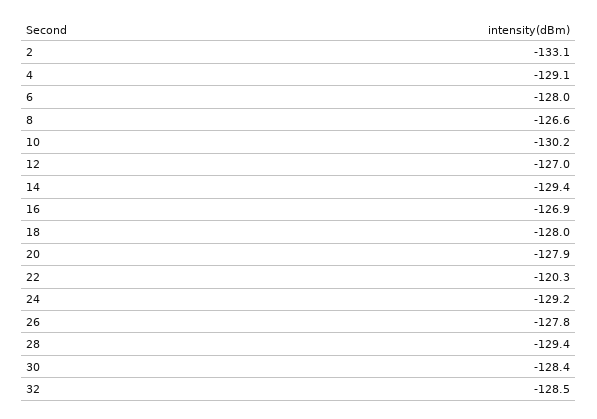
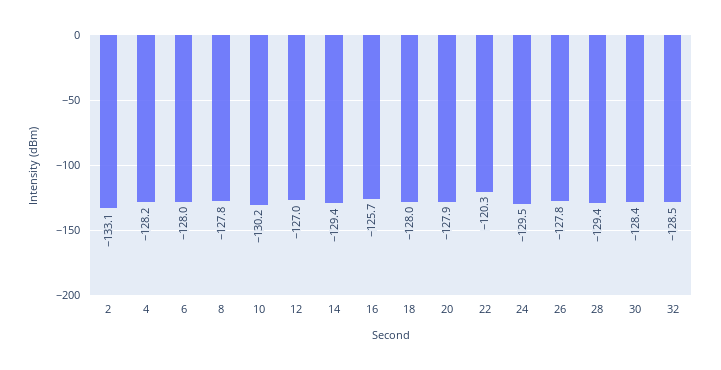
4: -129.1 -> -128.2
8: -126.6 -> -127.8
16: -126.9 -> -125.7
24: -129.2 -> -129.5

